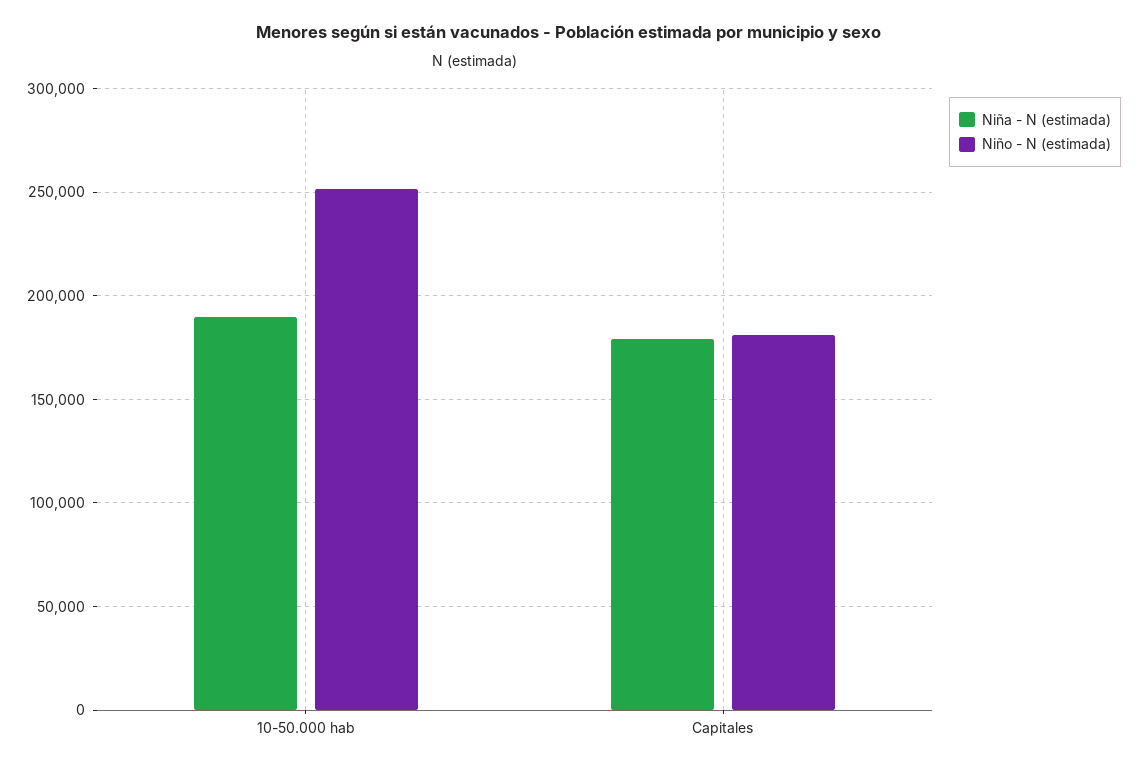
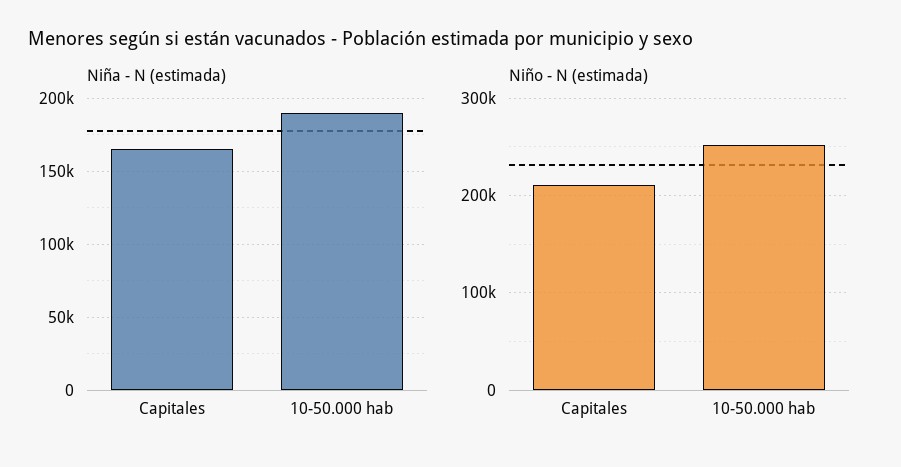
Niña - N (estimada), Capitales: 180000 -> 165000
Niño - N (estimada), Capitales: 180000 -> 210000

